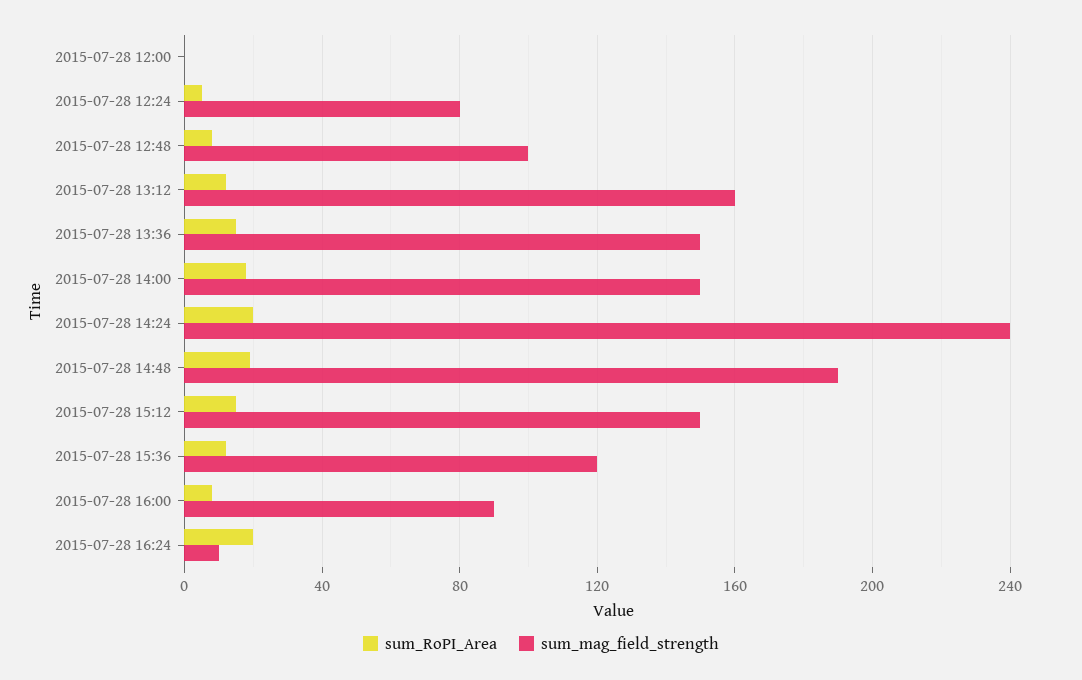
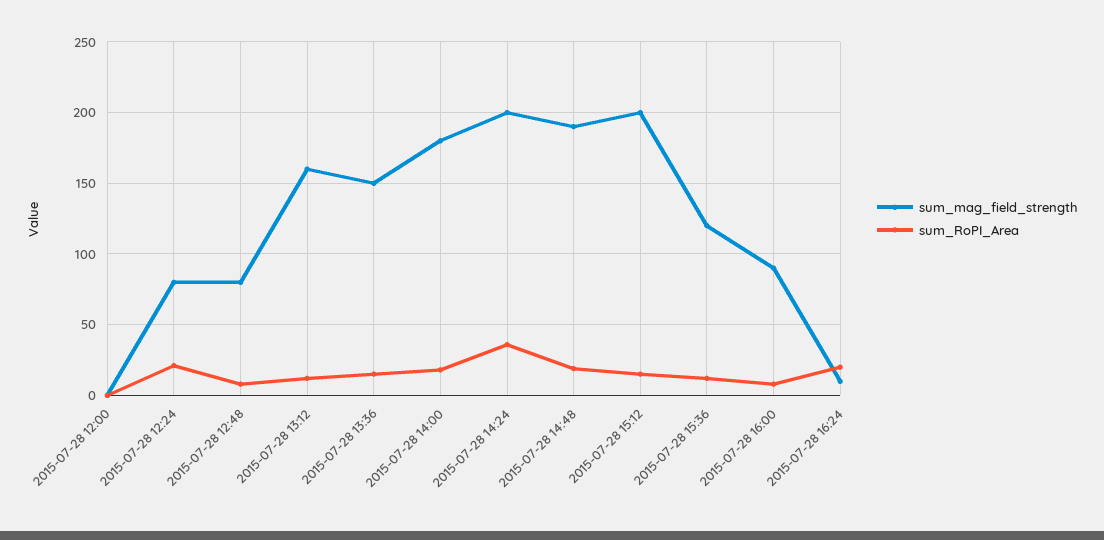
sum_RoPI_Area, 2015-07-28 12:24: 5 -> 20
sum_mag_field_strength, 2015-07-28 12:48: 100 -> 80
sum_mag_field_strength, 2015-07-28 14:00: 150 -> 180
sum_RoPI_Area, 2015-07-28 14:24: 20 -> 35
sum_mag_field_strength, 2015-07-28 14:24: 240 -> 200
sum_mag_field_strength, 2015-07-28 15:12: 150 -> 200

